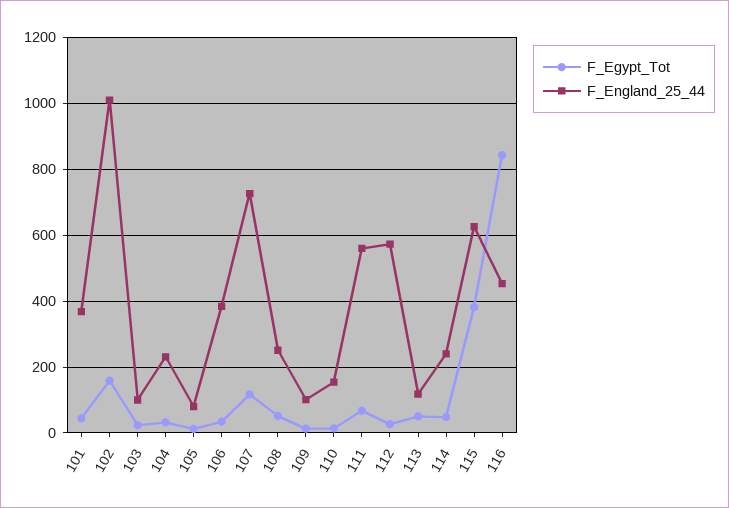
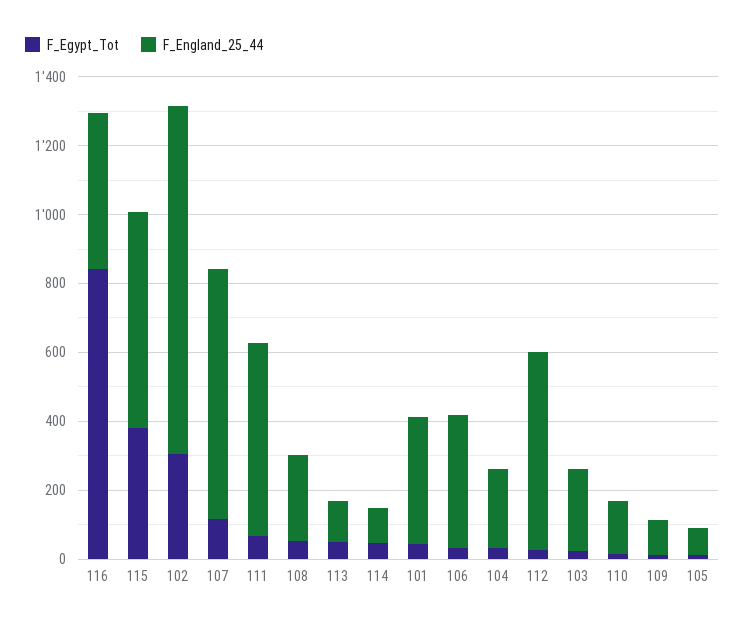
F_Egypt_Tot, 102: 160 -> 300
F_England_25_44, 103: 100 -> 250
F_England_25_44, 114: 240 -> 100

